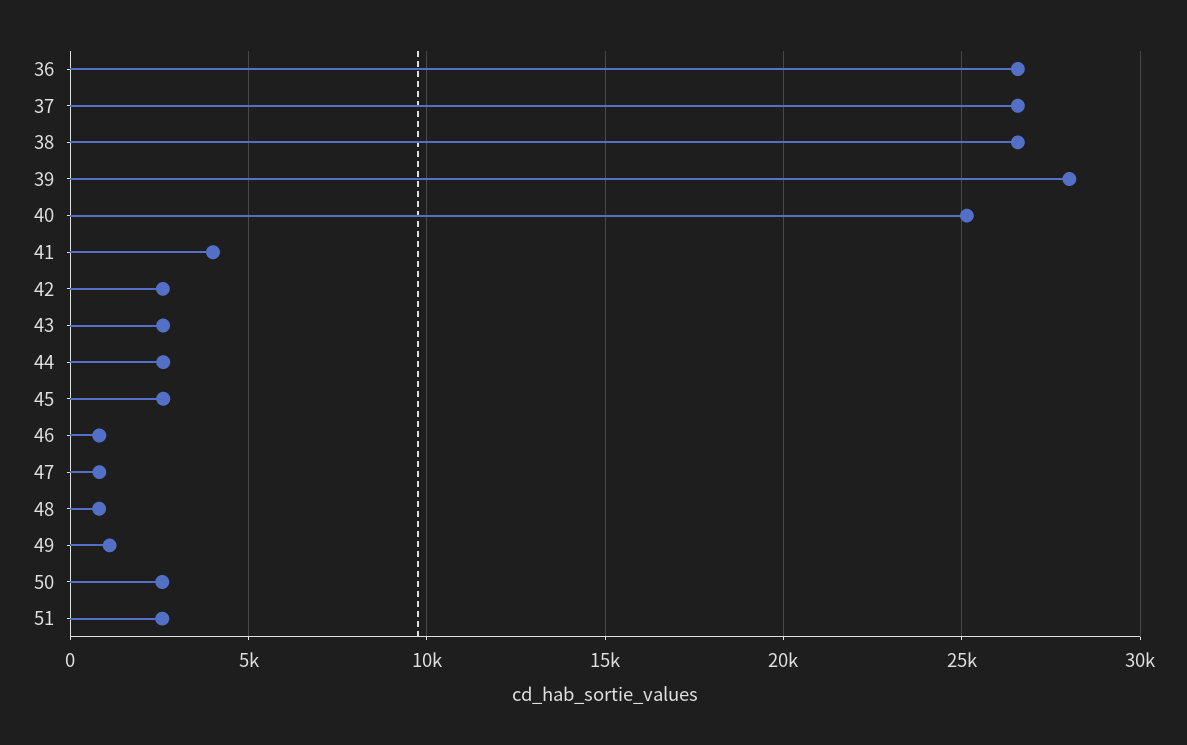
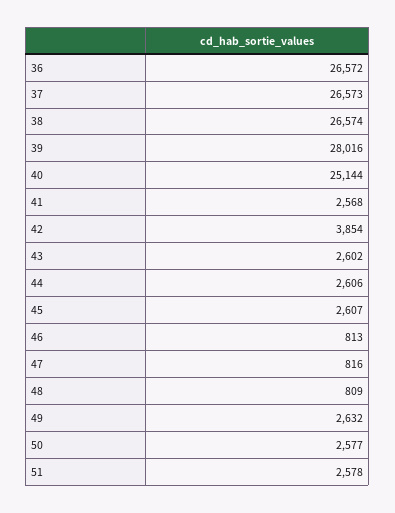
41: 4000 -> 2568
42: 2500 -> 3854
49: 1000 -> 2632

